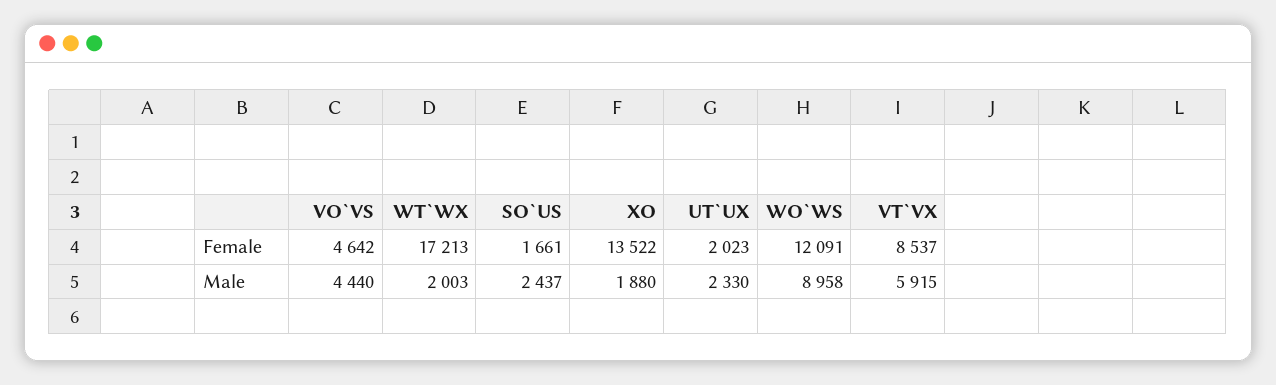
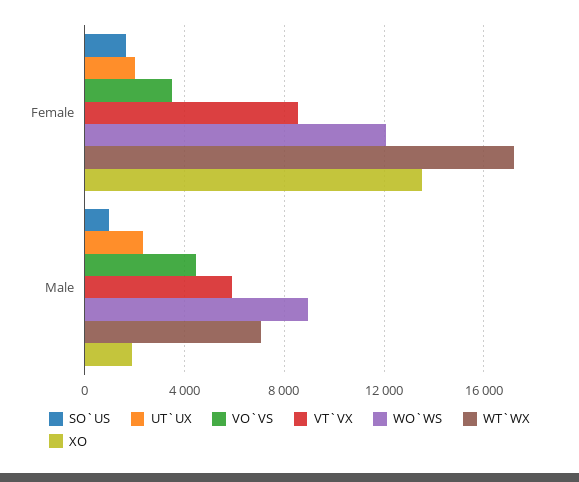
VO`VS, Female: 4642 -> 3500
WT`WX, Male: 2003 -> 7000
SO`US, Male: 2437 -> 1000

